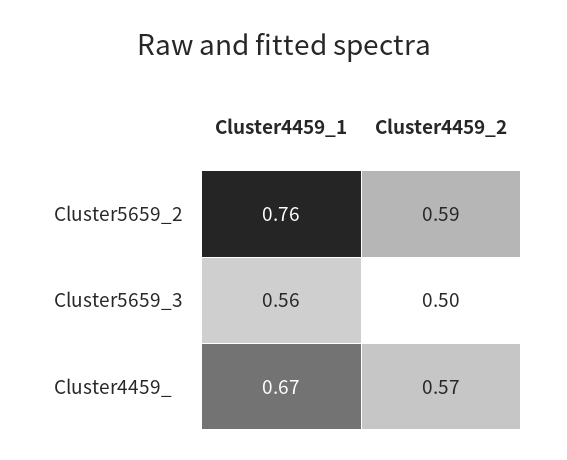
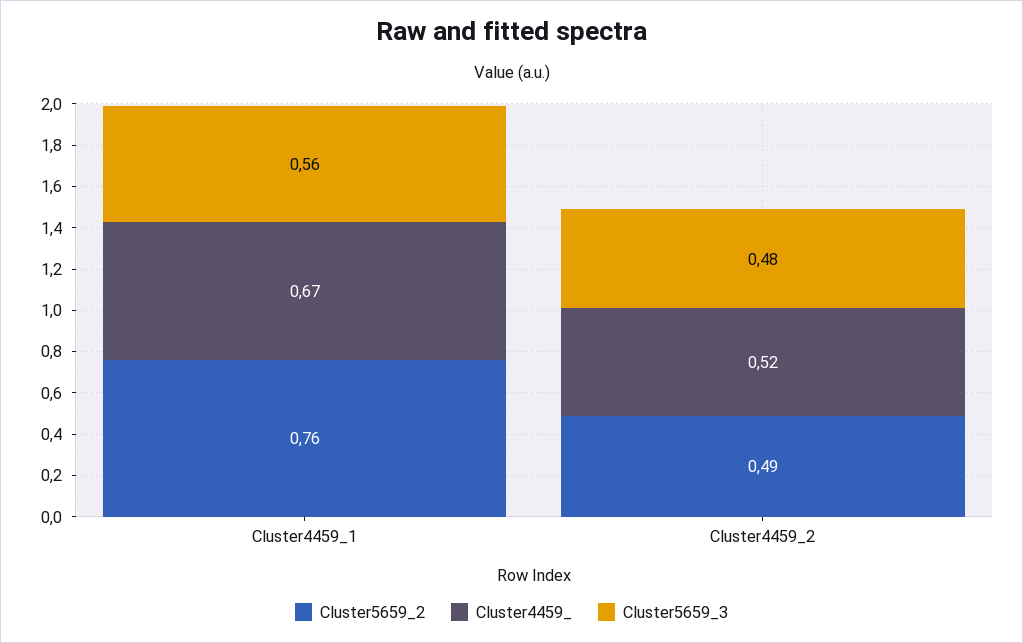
Cluster5659_2, Cluster4459_2: 0.59 -> 0.49
Cluster5659_3, Cluster4459_2: 0.5 -> 0.48
Cluster4459_, Cluster4459_2: 0.57 -> 0.52

